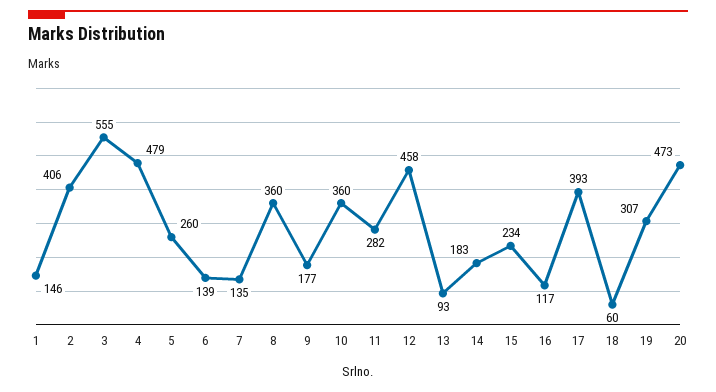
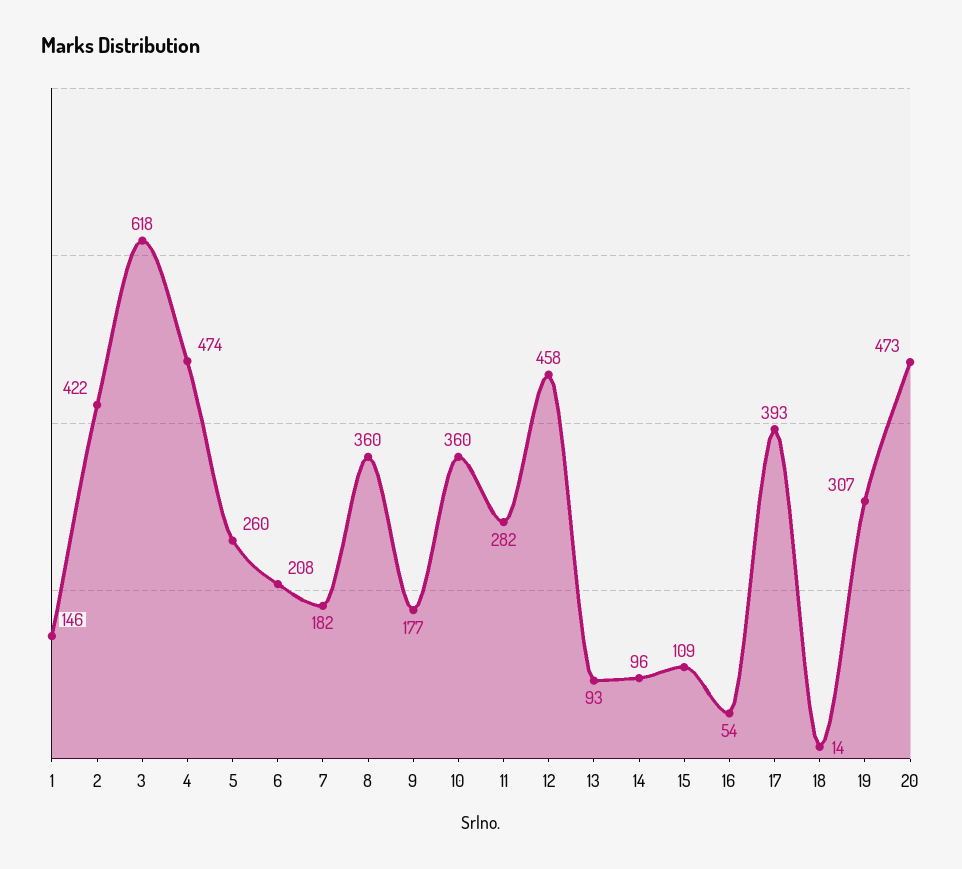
2: 406 -> 422
3: 555 -> 618
4: 479 -> 474
6: 139 -> 208
7: 135 -> 182
14: 183 -> 96
15: 234 -> 109
16: 117 -> 54
18: 60 -> 14

